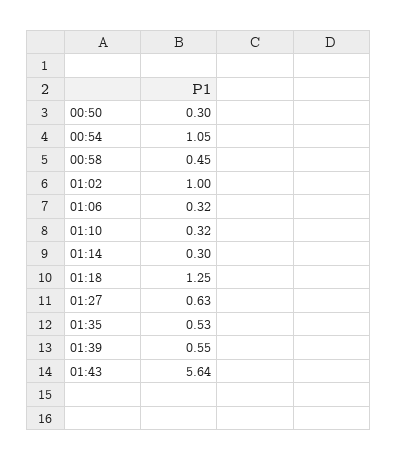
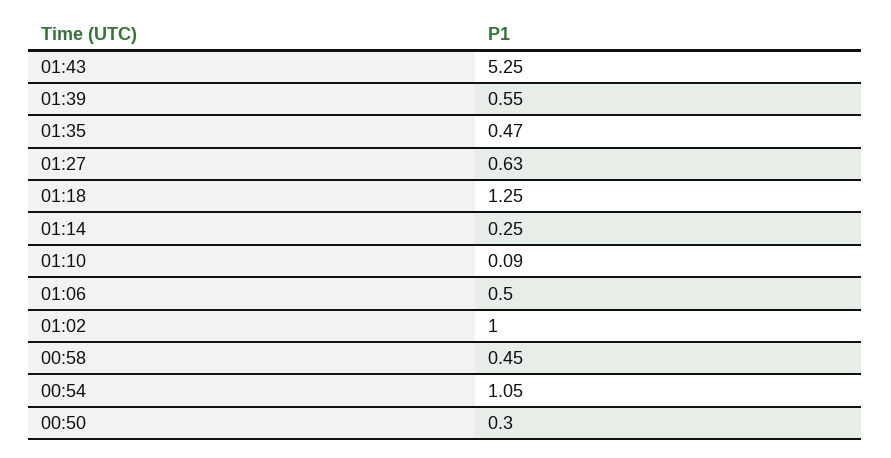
01:06: 0.32 -> 0.5
01:10: 0.32 -> 0.09
01:14: 0.3 -> 0.25
01:35: 0.53 -> 0.47
01:43: 5.64 -> 5.25

